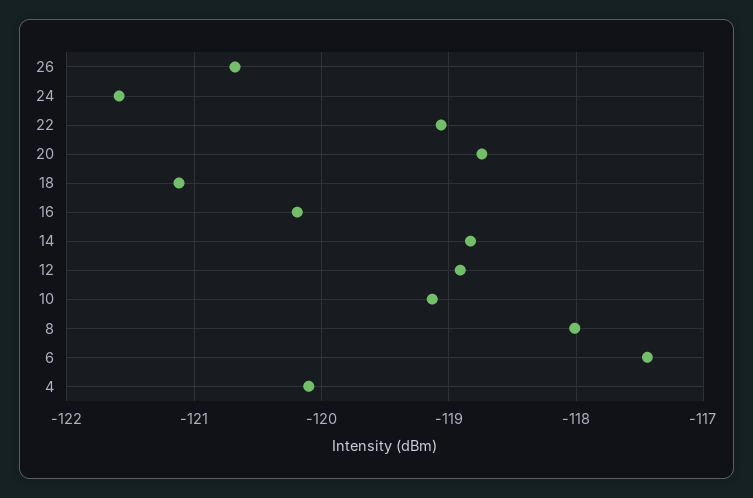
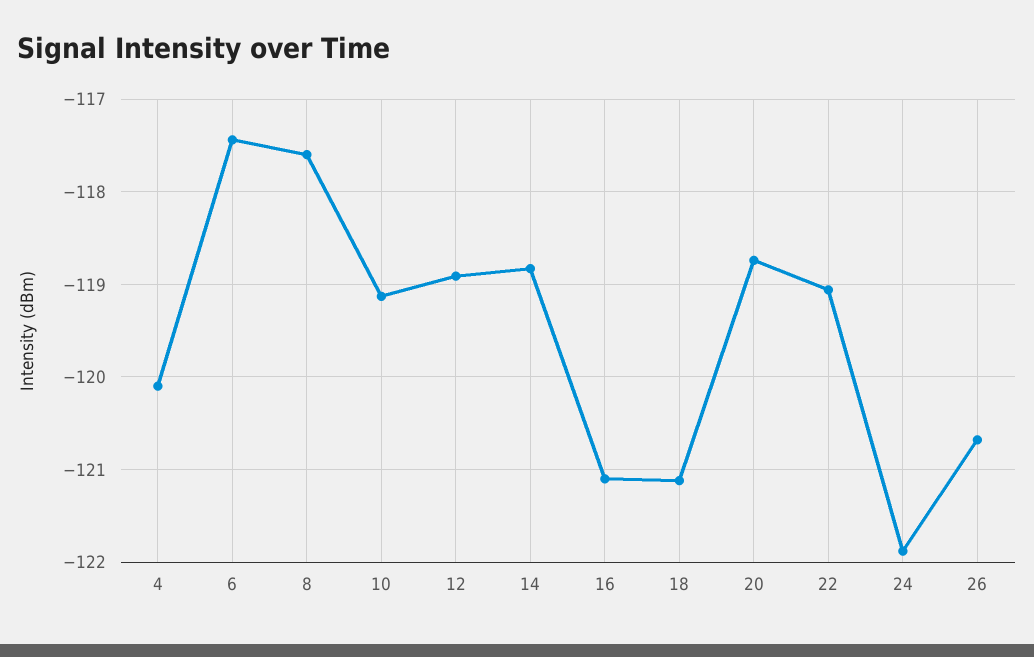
24: -121.6 -> -121.9
16: -120.2 -> -121.1
8: -118 -> -117.6

